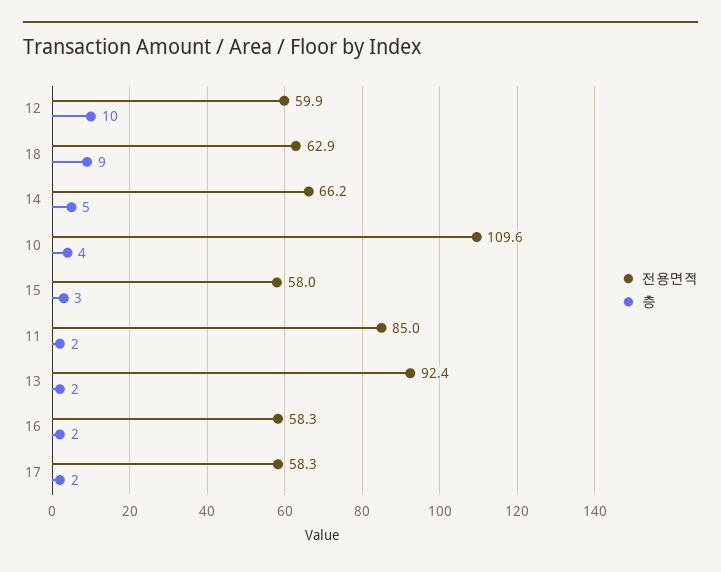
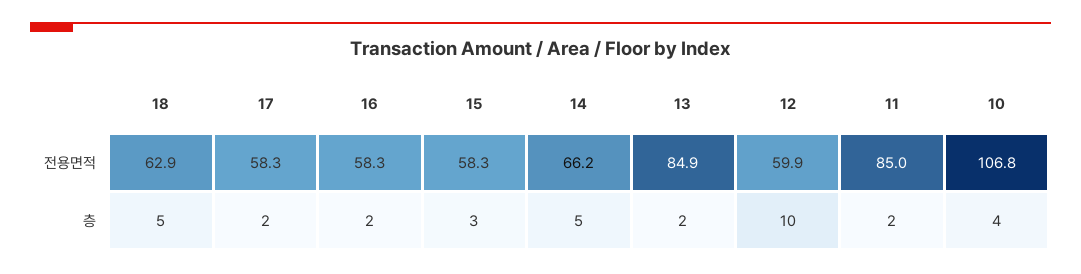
층, 18: 9 -> 5
전용면적, 10: 109.6 -> 106.8
전용면적, 15: 58 -> 58.3
전용면적, 13: 92.4 -> 84.9

